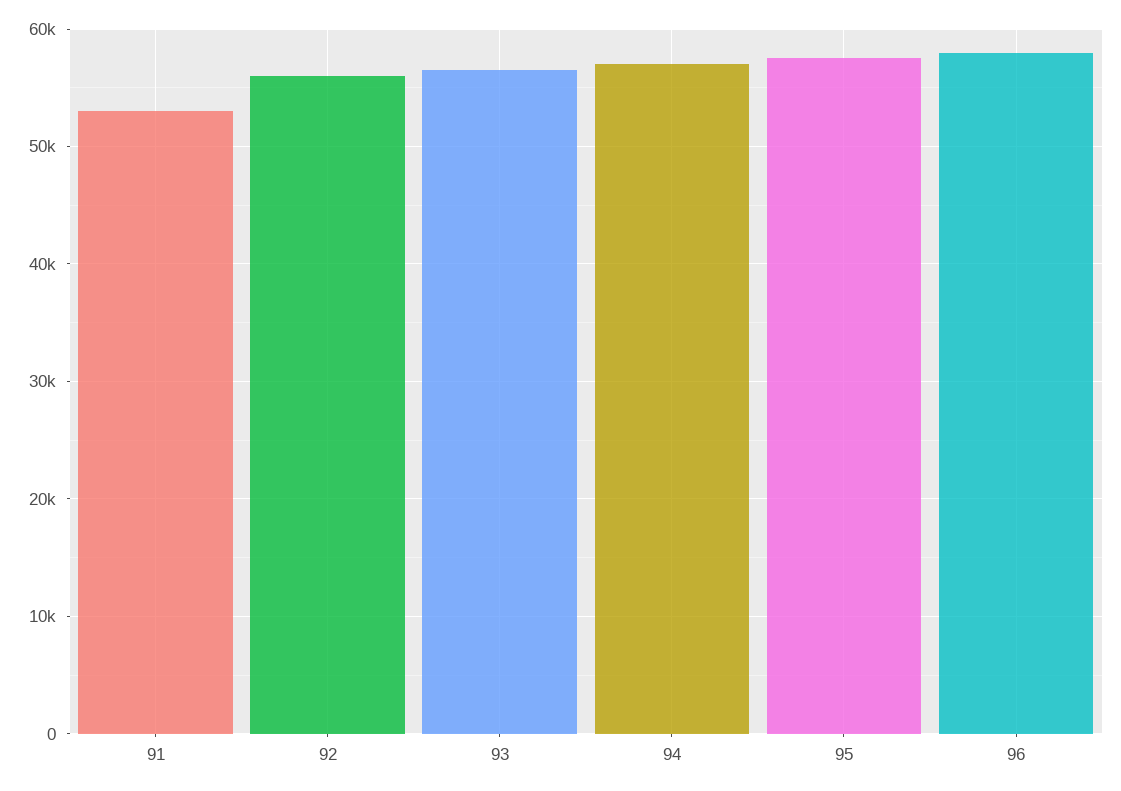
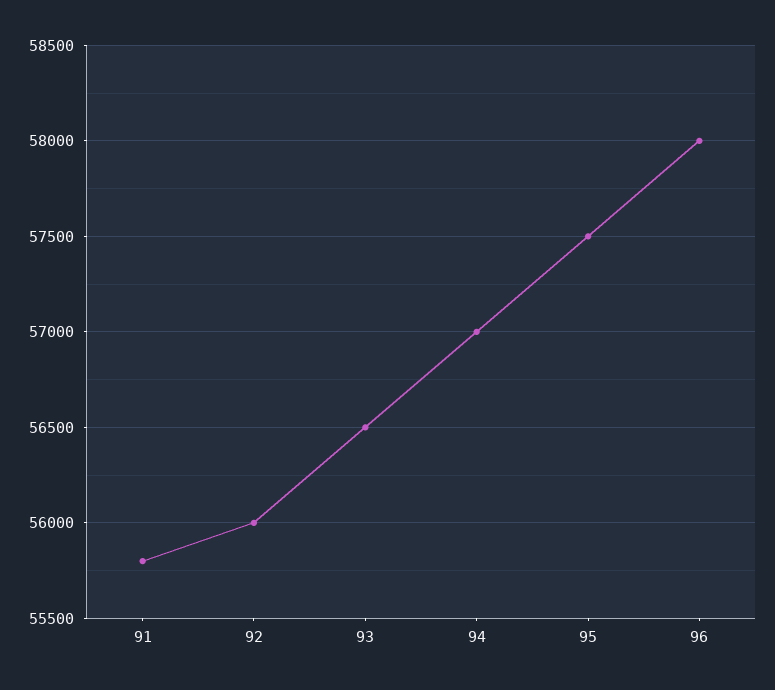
91: 53000 -> 55800

